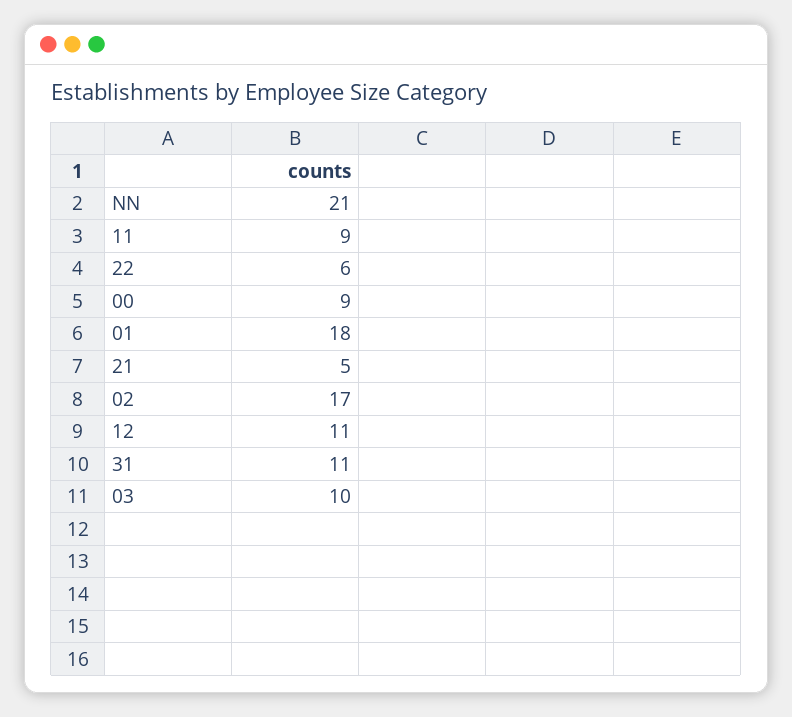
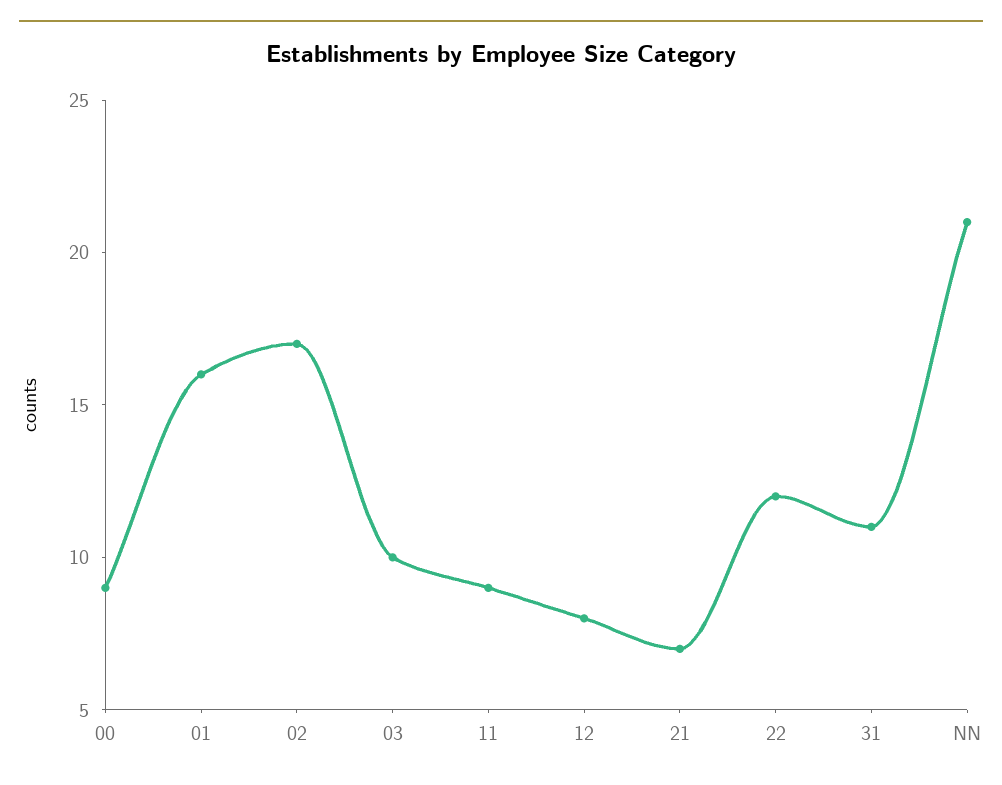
22: 6 -> 12
01: 18 -> 16
21: 5 -> 7
12: 11 -> 8

